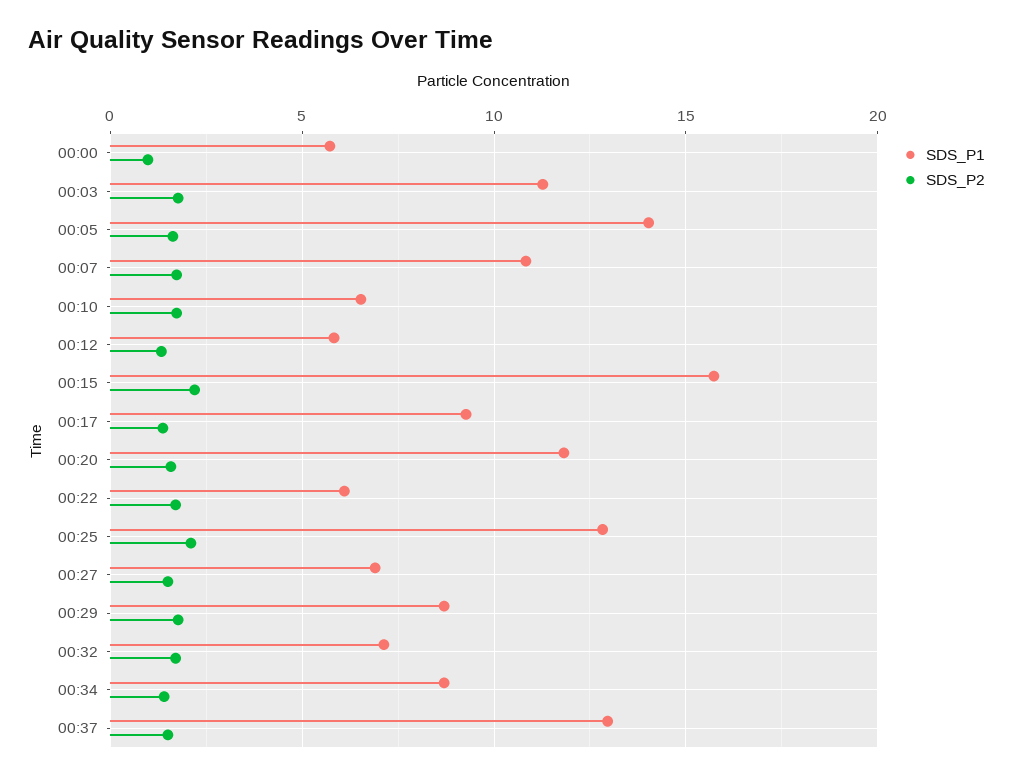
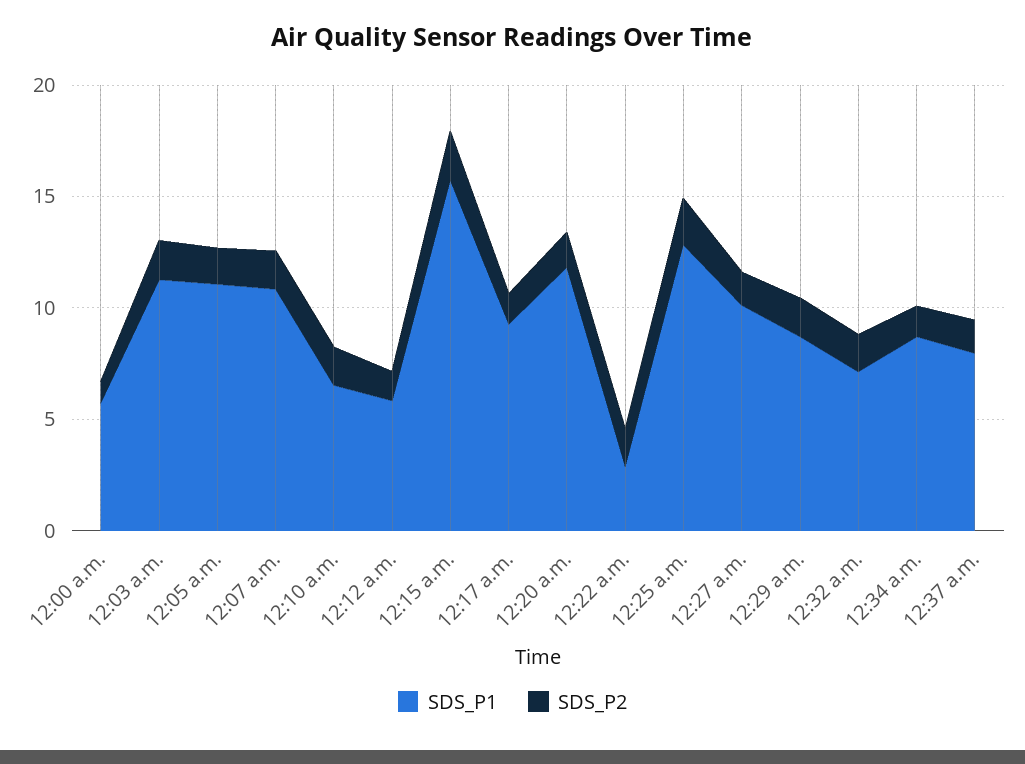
SDS_P1, 00:05: 14 -> 11
SDS_P1, 00:22: 6 -> 3
SDS_P1, 00:27: 7 -> 10
SDS_P1, 00:37: 13 -> 8

